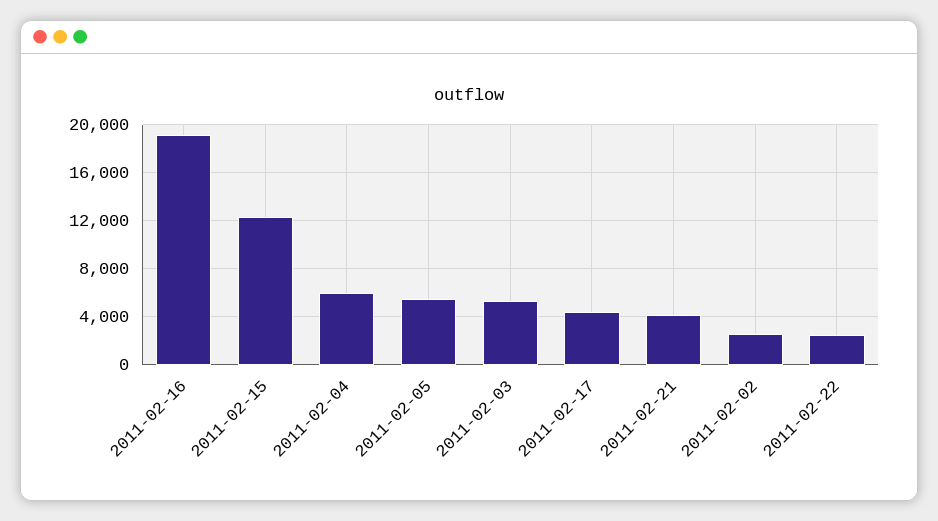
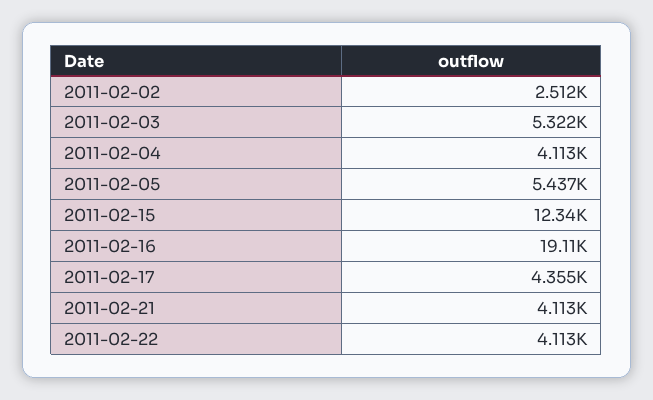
2011-02-04: 6000 -> 4113
2011-02-22: 2500 -> 4113

